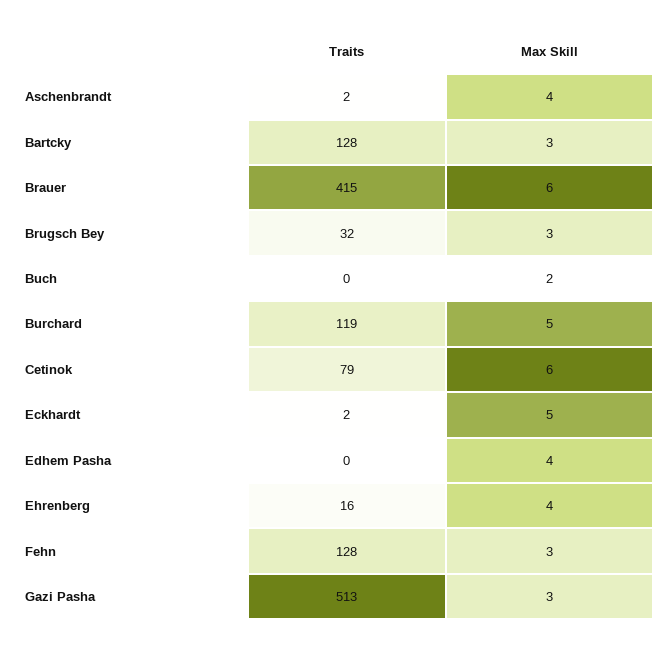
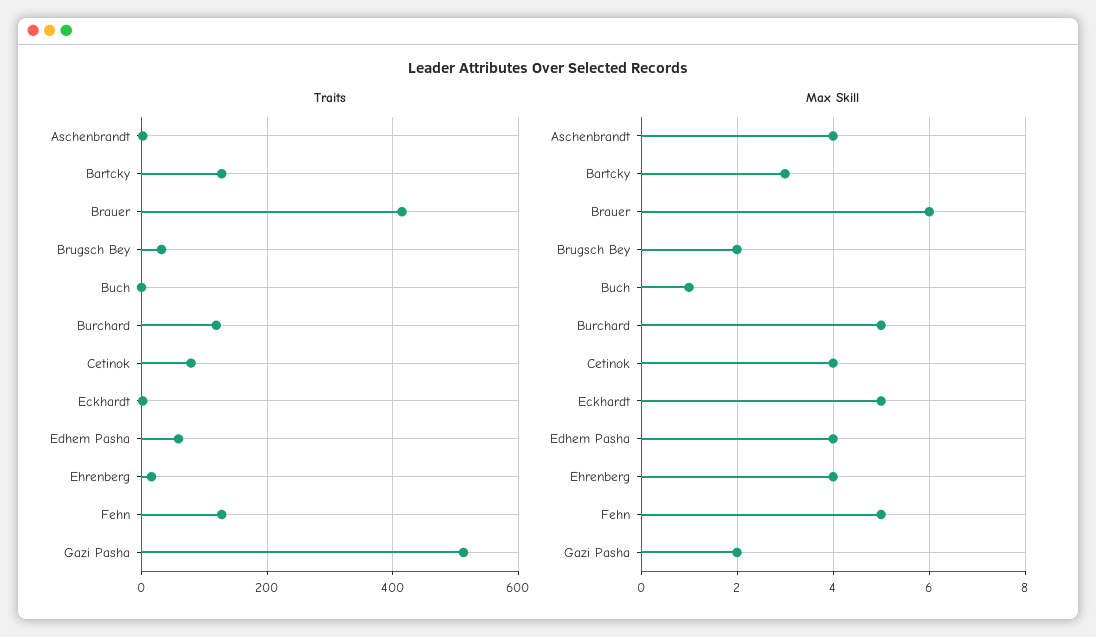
Max Skill, Brugsch Bey: 3 -> 2
Max Skill, Buch: 2 -> 1
Max Skill, Cetinok: 6 -> 4
Traits, Edhem Pasha: 0 -> 60
Max Skill, Fehn: 3 -> 5
Max Skill, Gazi Pasha: 3 -> 2

